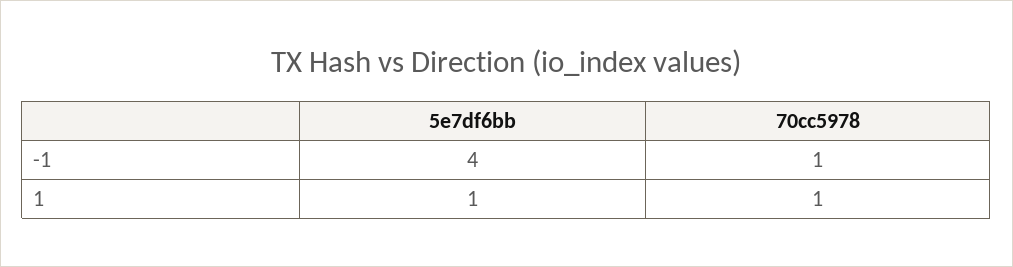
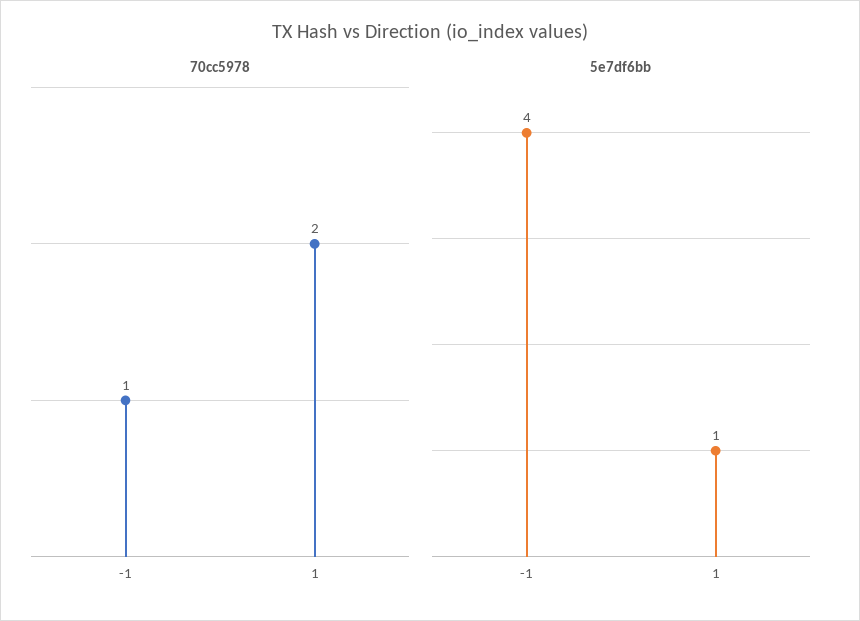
70cc5978, 1: 1 -> 2

